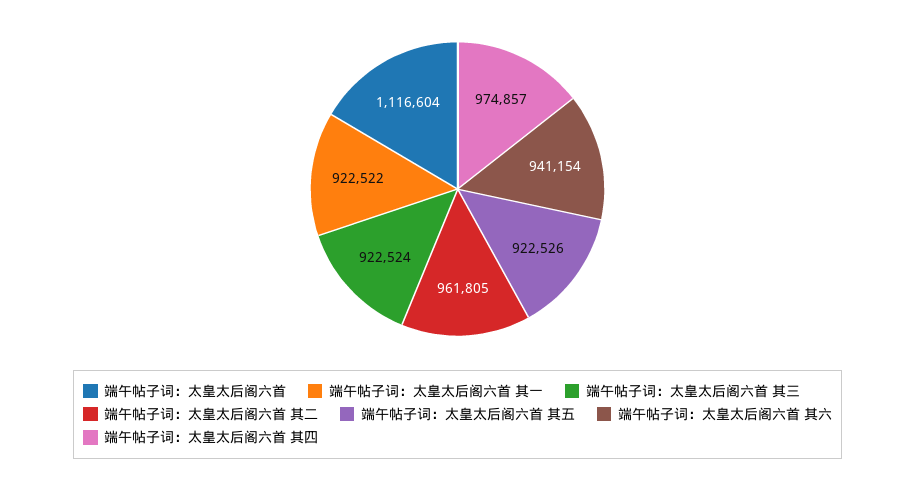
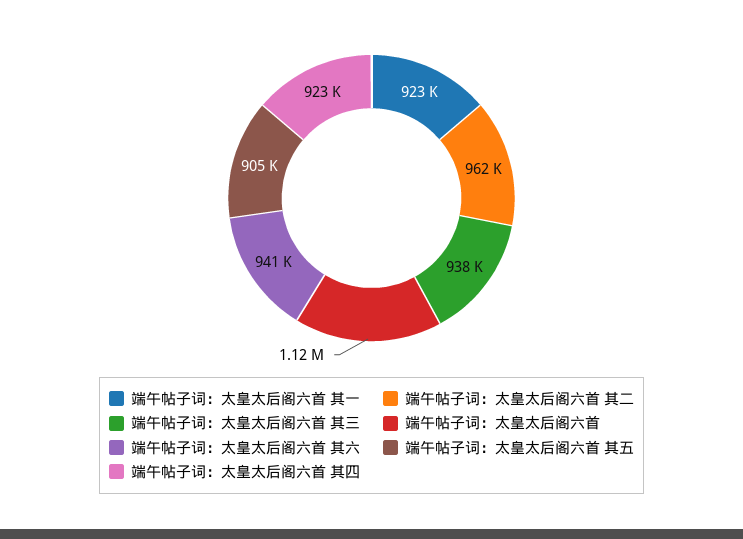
端午帖子词：太皇太后阁六首 其三: 922524 -> 938000
端午帖子词：太皇太后阁六首 其五: 922526 -> 905000
端午帖子词：太皇太后阁六首 其四: 974857 -> 923000

